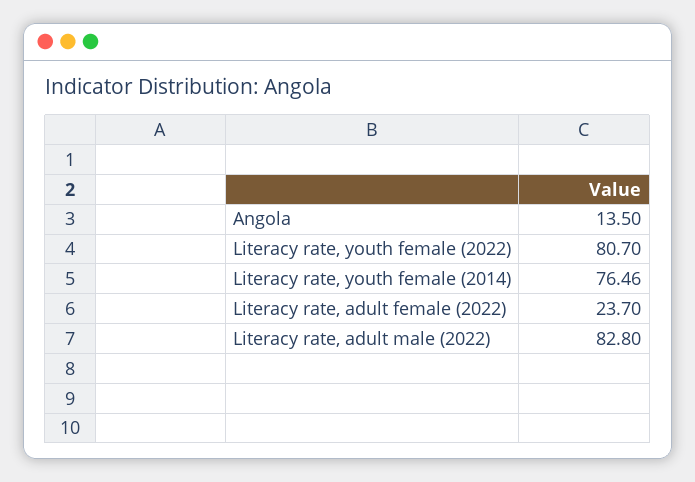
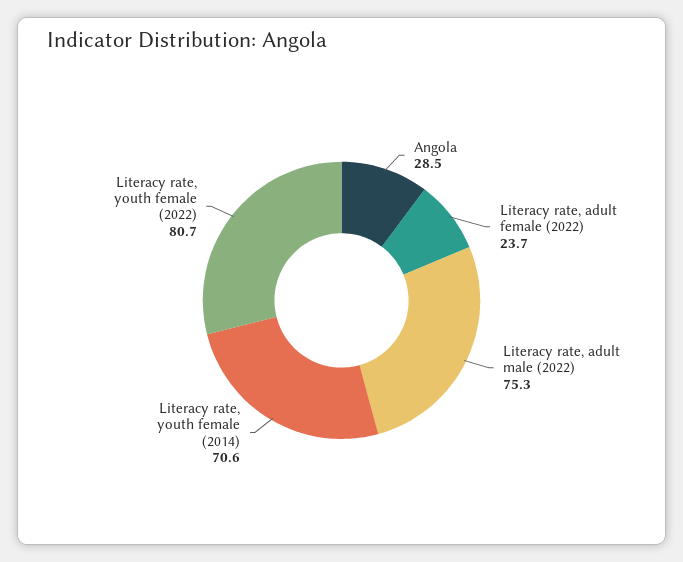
Angola: 13.5 -> 28.5
Literacy rate, youth female (2014): 76.46 -> 70.6
Literacy rate, adult male (2022): 82.8 -> 75.3

